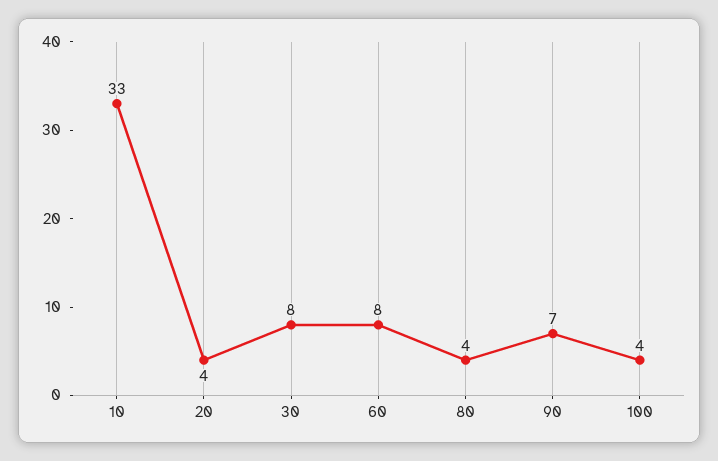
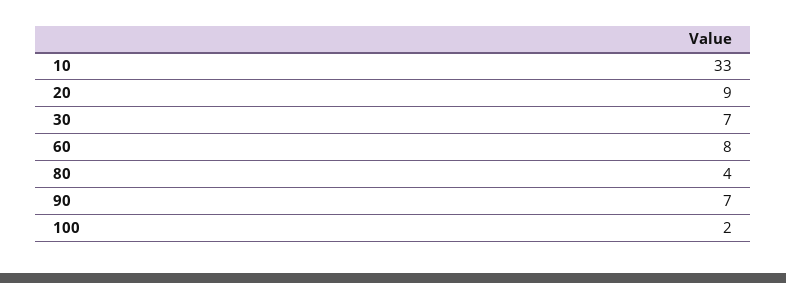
20: 4 -> 9
30: 8 -> 7
100: 4 -> 2

